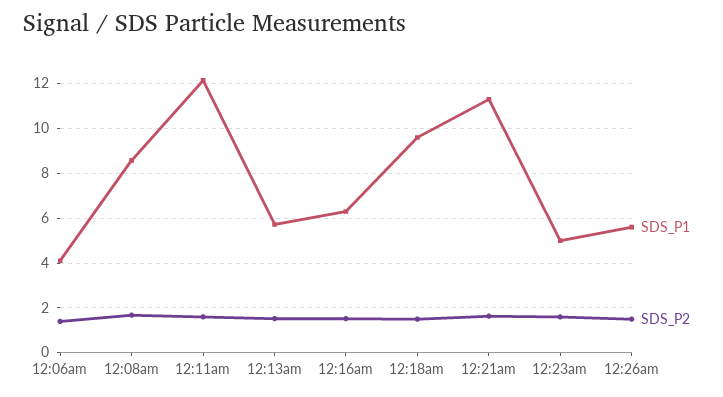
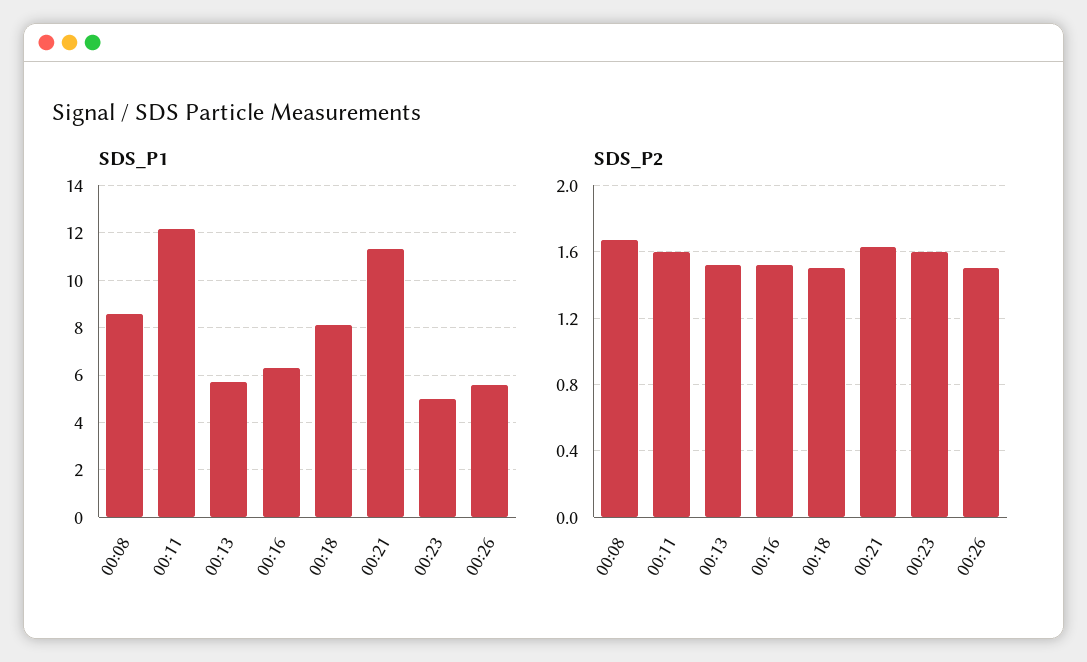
SDS_P1, 12:06am: 4 -> none
SDS_P2, 12:06am: 1.5 -> none
SDS_P1, 12:18am: 9.5 -> 8

